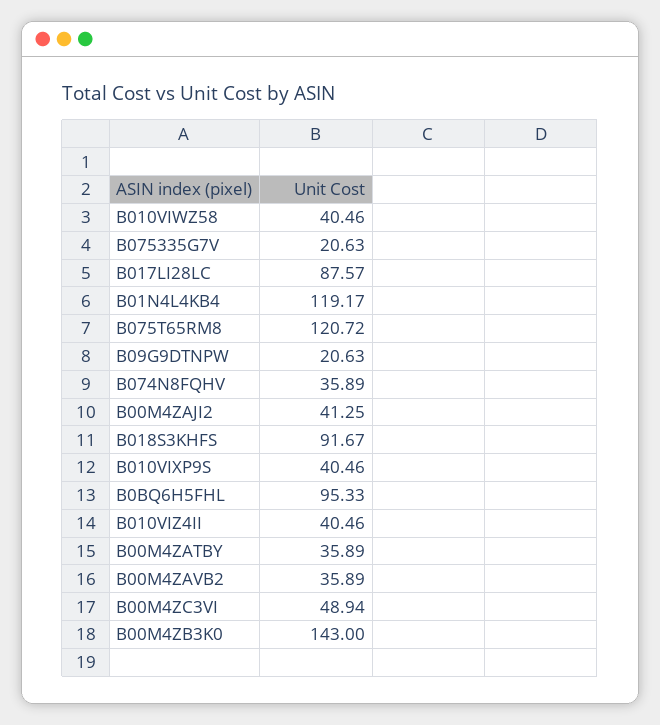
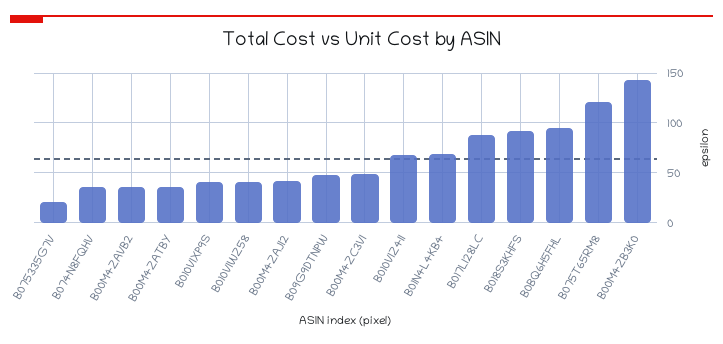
B01N4L4KB4: 119.17 -> 70
B09G9DTNPW: 20.63 -> 50
B010VIZ4II: 40.46 -> 70

